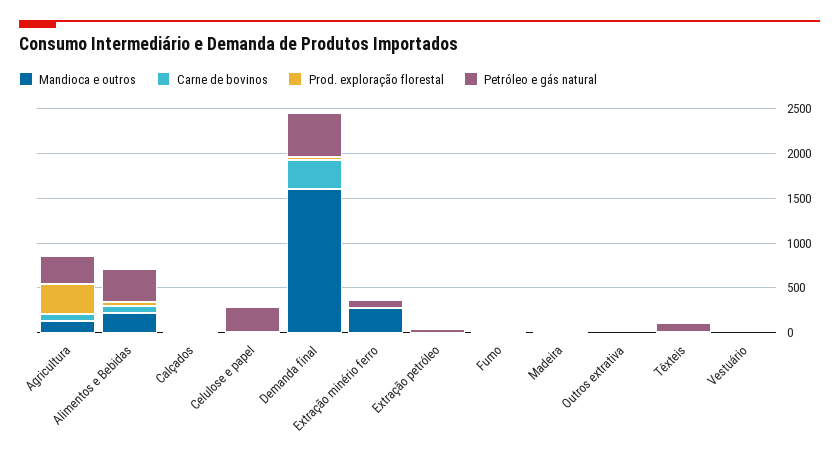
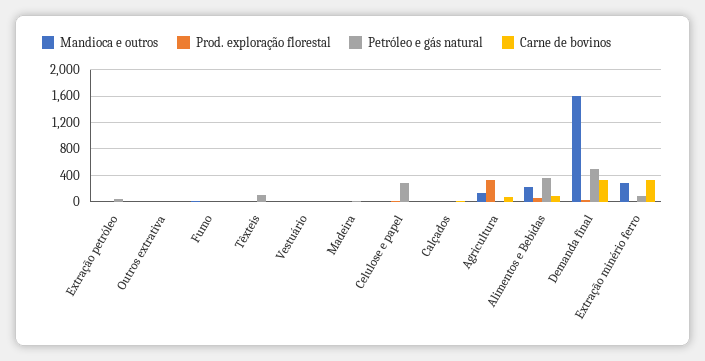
Petróleo e gás natural, Agricultura: 300 -> 0
Carne de bovinos, Extração minério ferro: 0 -> 300

